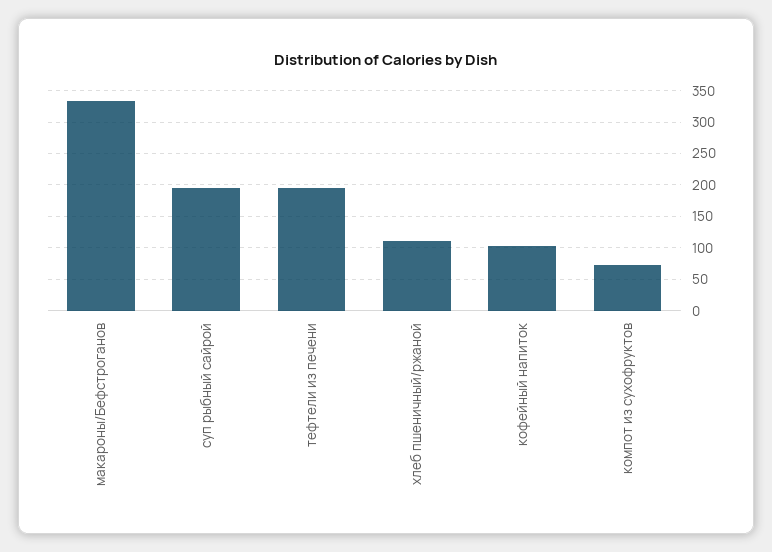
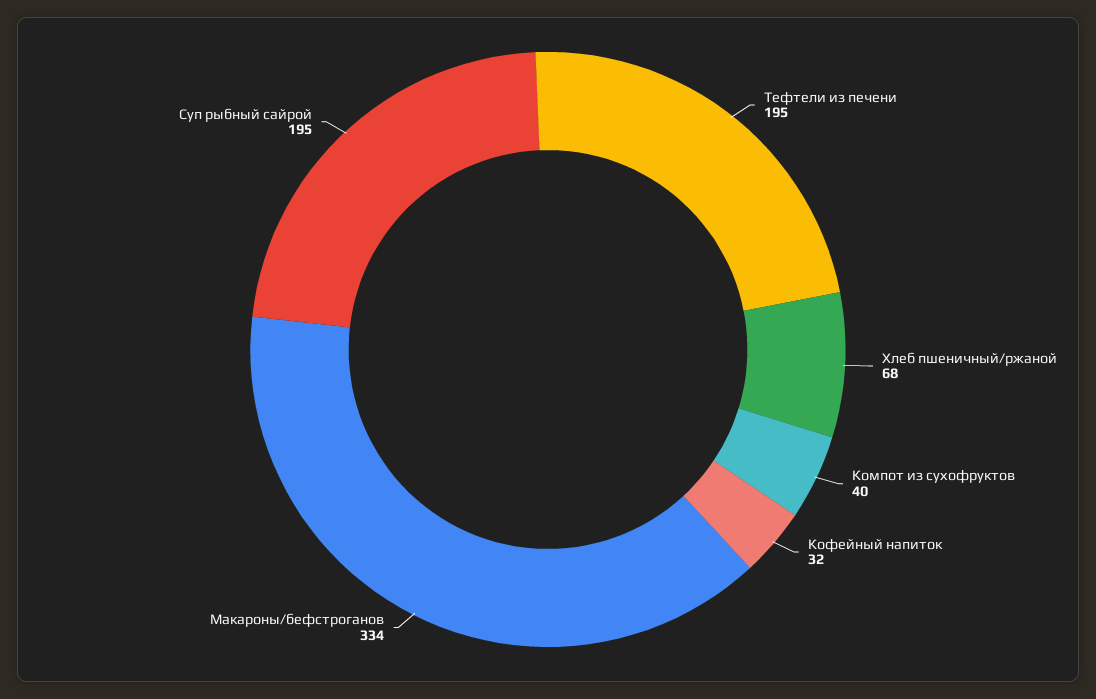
хлеб пшеничный/ржаной: 110 -> 68
кофейный напиток: 100 -> 32
компот из сухофруктов: 70 -> 40

